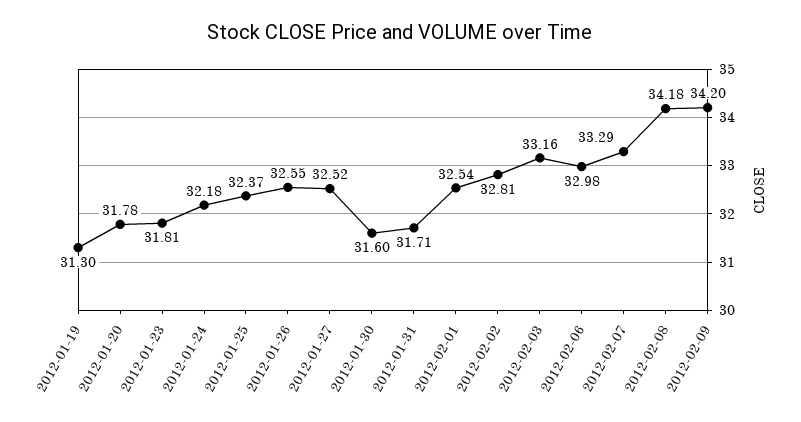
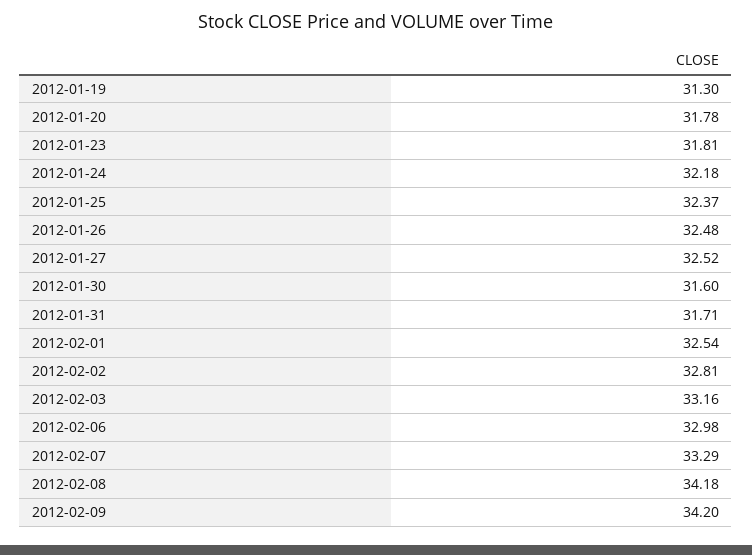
2012-01-26: 32.55 -> 32.48

